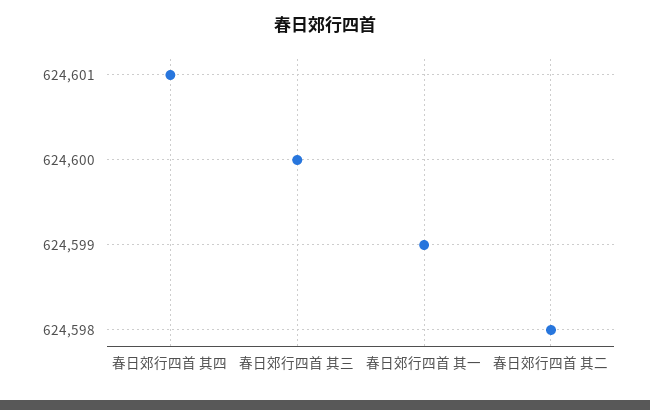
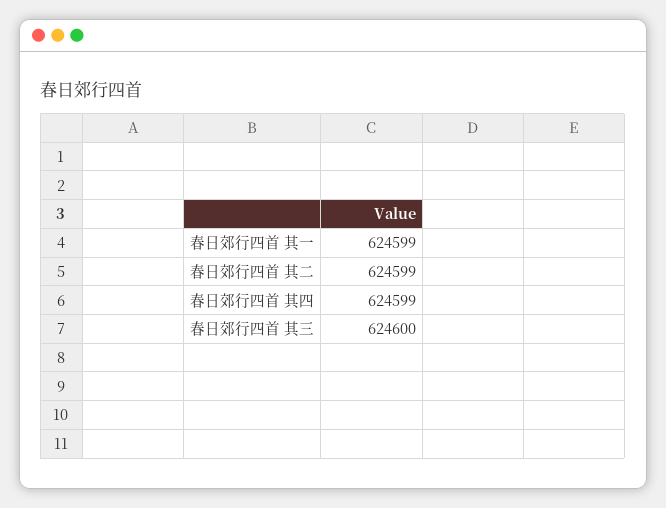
春日郊行四首 其四: 624601 -> 624599
春日郊行四首 其二: 624598 -> 624599

